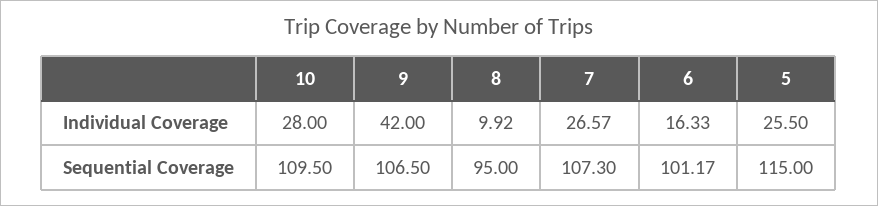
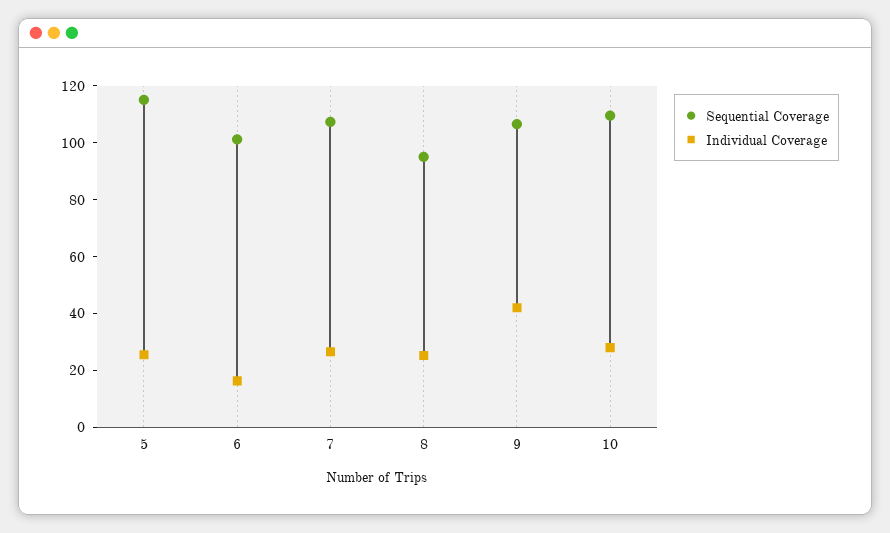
Individual Coverage, 8: 9.92 -> 25

